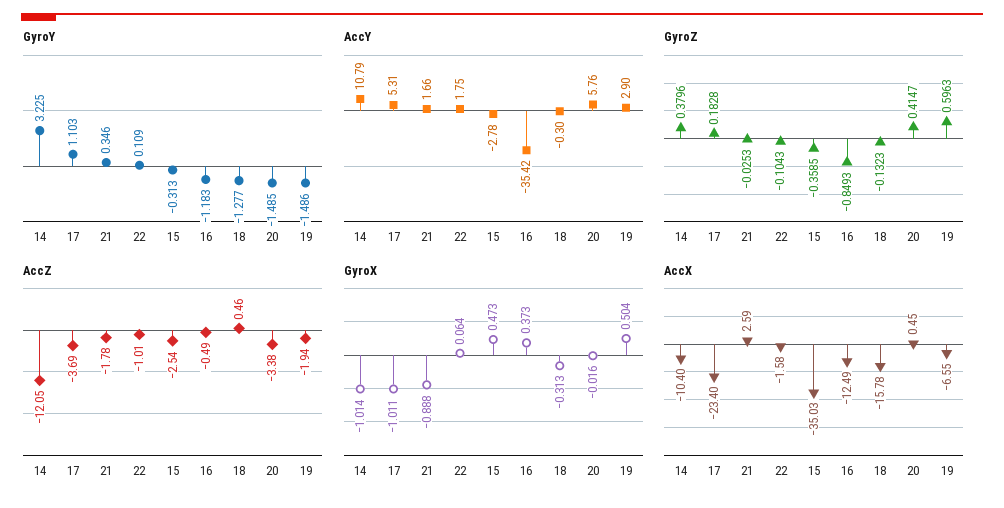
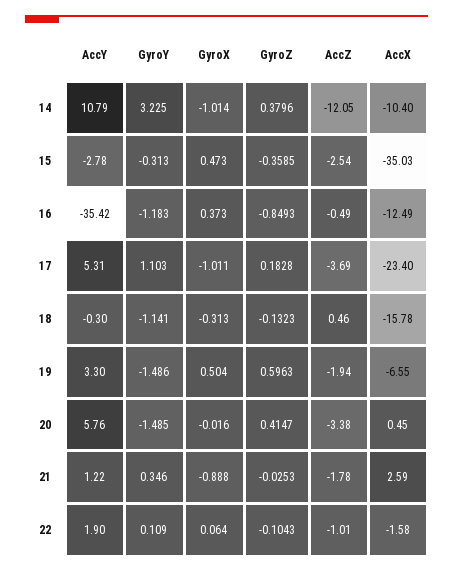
GyroY, 18: -1.277 -> -1.141
AccY, 21: 1.66 -> 1.22
AccY, 22: 1.75 -> 1.9
AccY, 19: 2.9 -> 3.3

